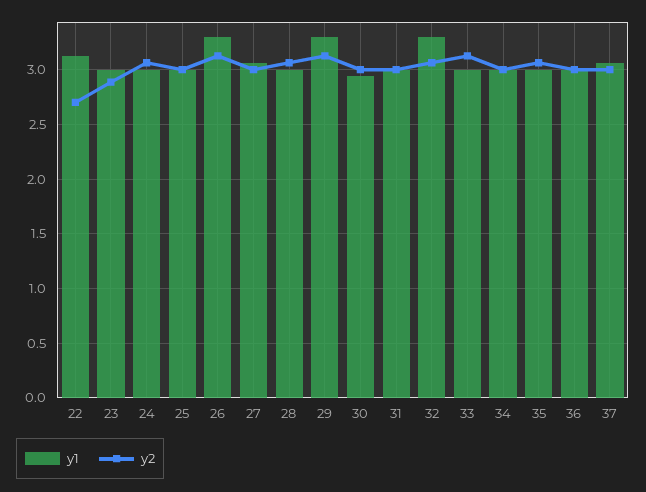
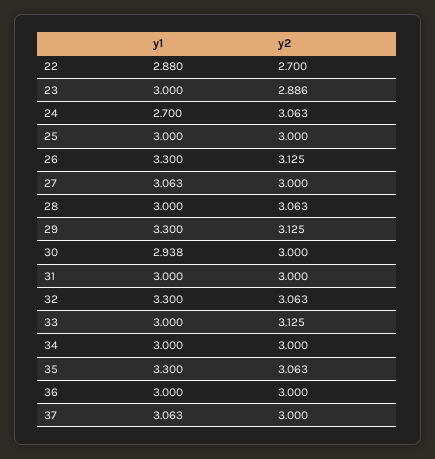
y1, 22: 3.1 -> 2.88
y1, 24: 3 -> 2.7
y1, 35: 3 -> 3.3

